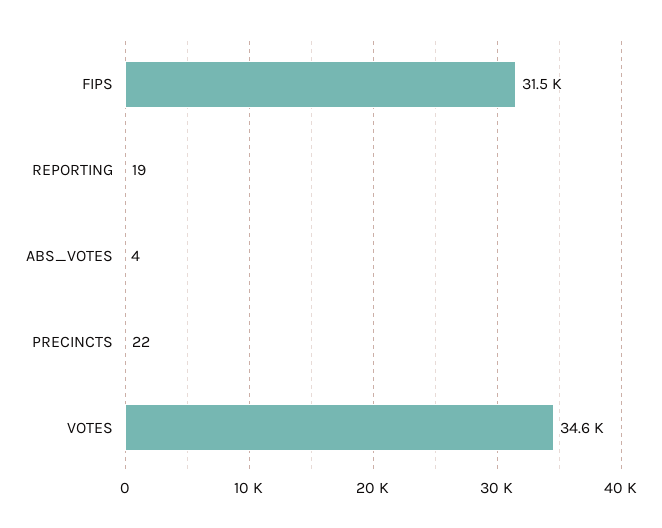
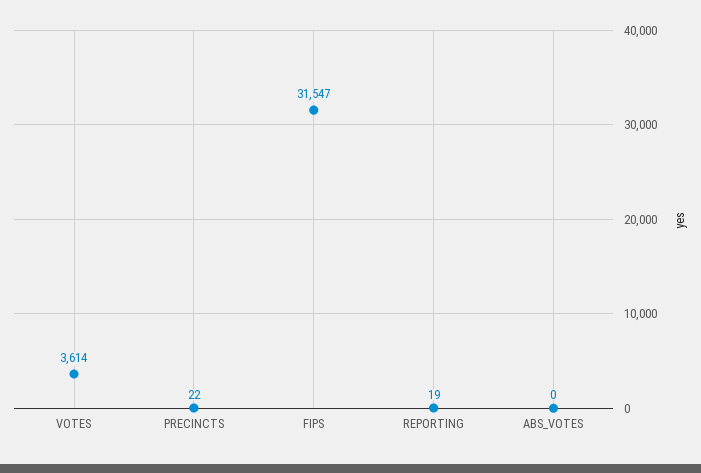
ABS_VOTES: 4 -> 0
VOTES: 34600 -> 3614

